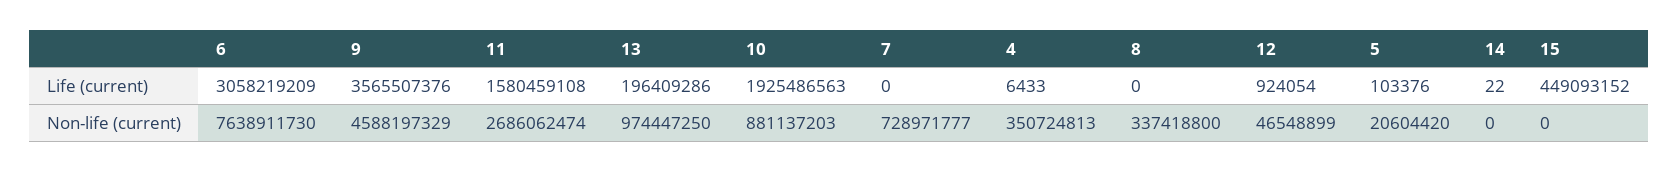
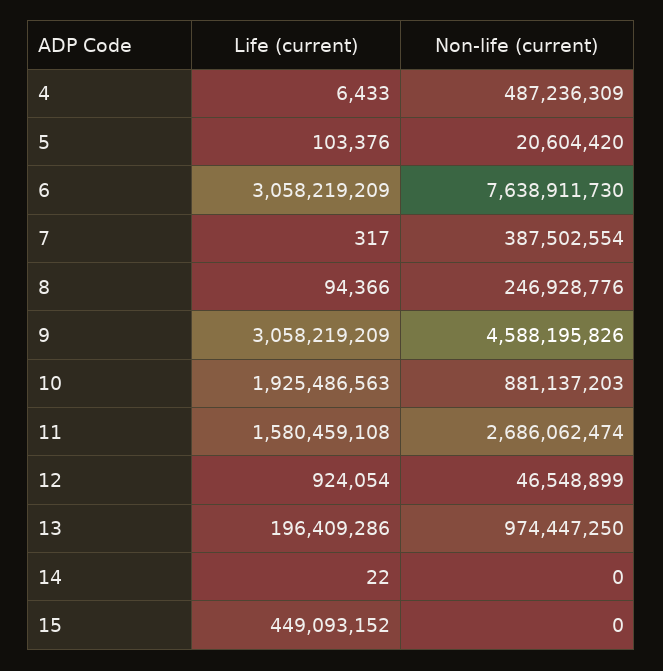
9, Life (current): 3565507376 -> 3058219209
7, Life (current): 0 -> 317
8, Life (current): 0 -> 94366
9, Non-life (current): 4588197329 -> 4588195826
7, Non-life (current): 728971777 -> 387502554
4, Non-life (current): 350724813 -> 487236309
8, Non-life (current): 337418800 -> 246928776

